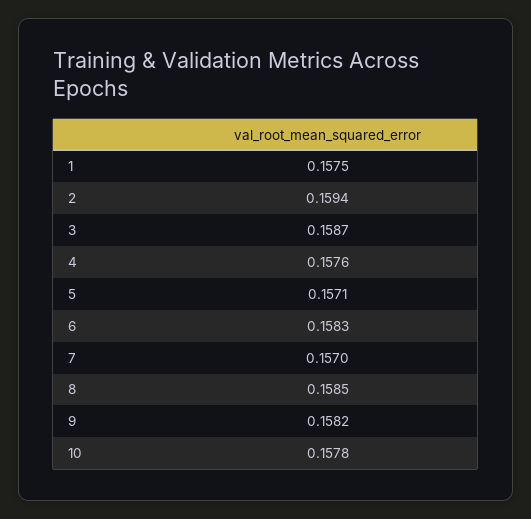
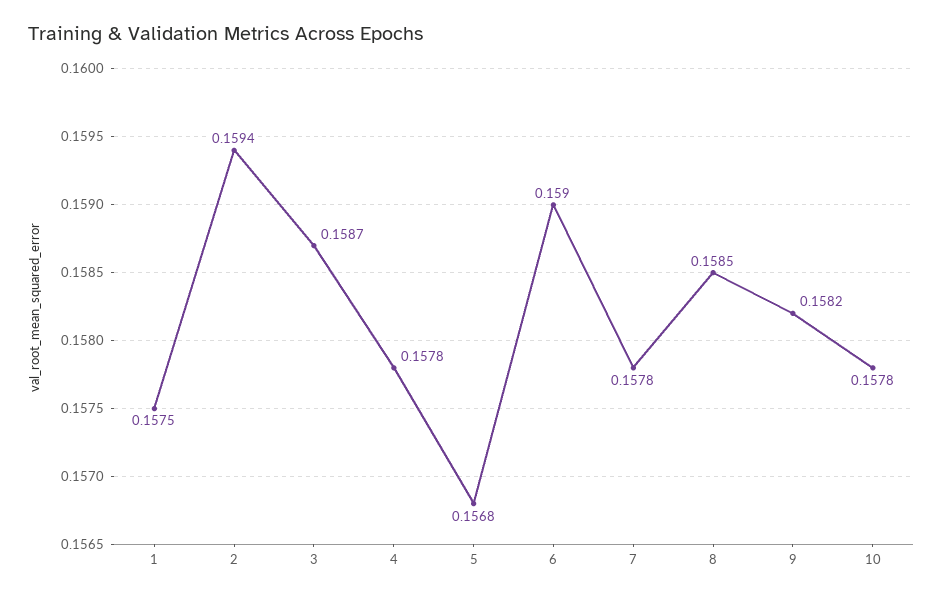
4: 0.1576 -> 0.1578
5: 0.1571 -> 0.1568
6: 0.1583 -> 0.159
7: 0.157 -> 0.1578

